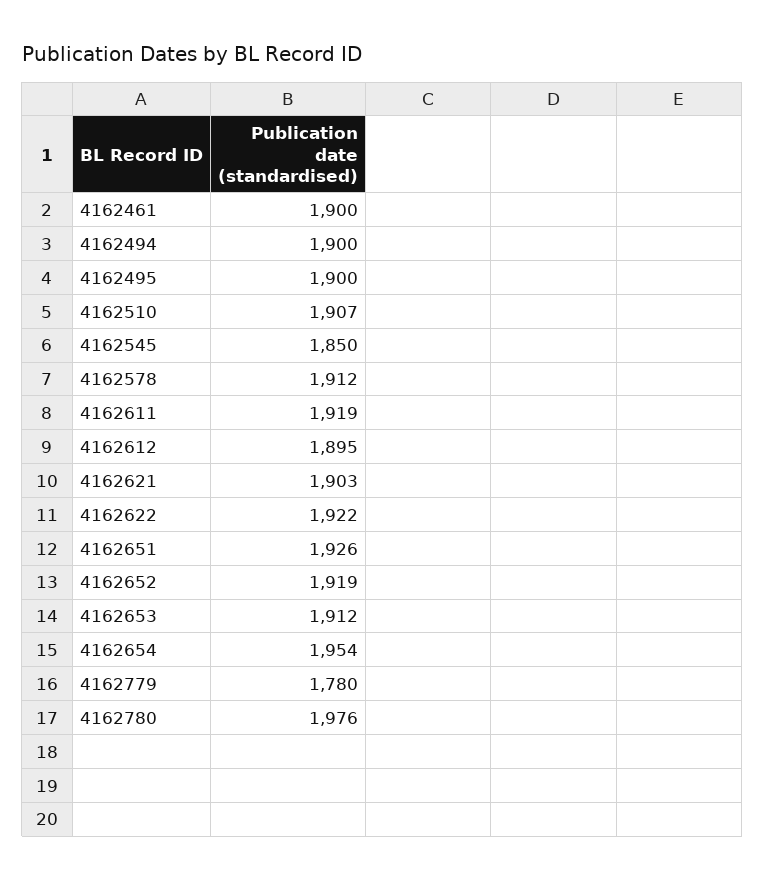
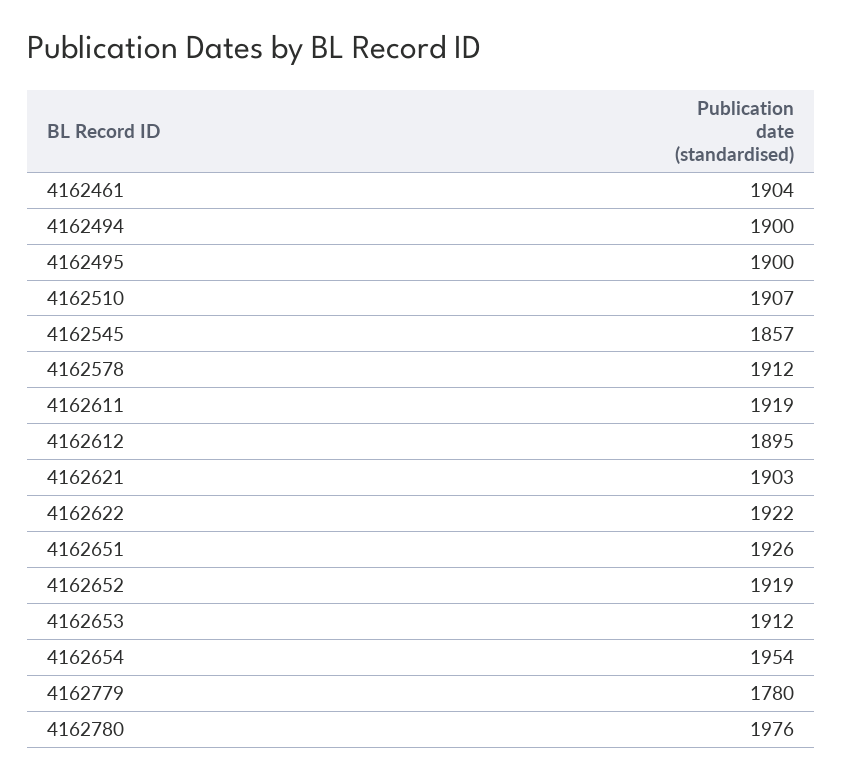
4162461: 1900 -> 1904
4162545: 1850 -> 1857

